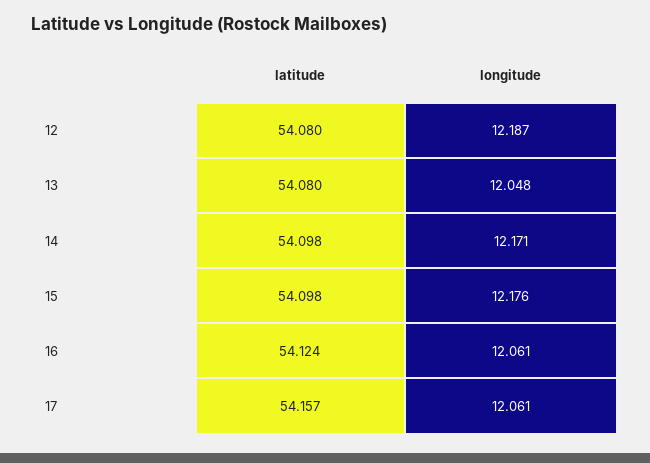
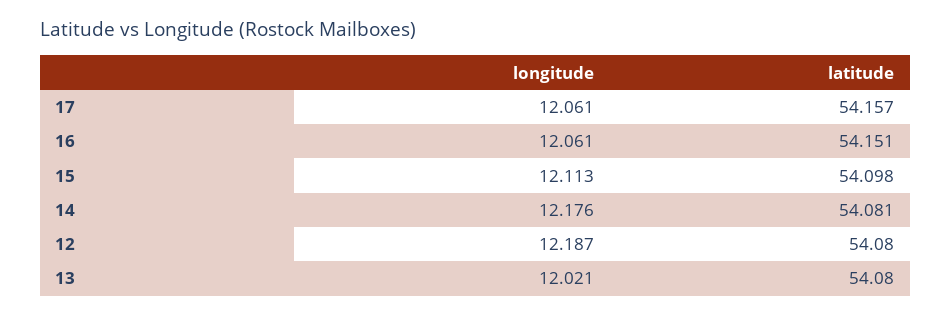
longitude, 13: 12.048 -> 12.021
latitude, 14: 54.098 -> 54.081
longitude, 14: 12.171 -> 12.176
longitude, 15: 12.176 -> 12.113
latitude, 16: 54.124 -> 54.151

